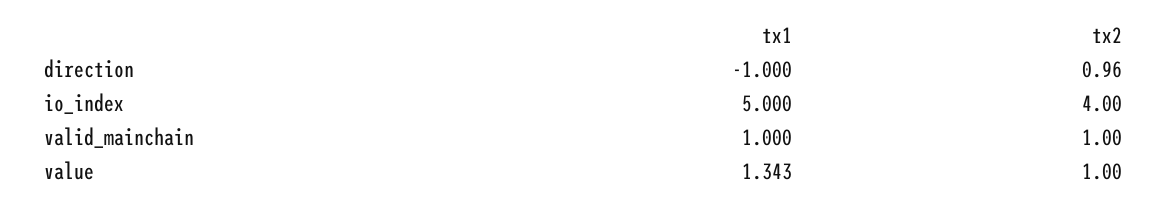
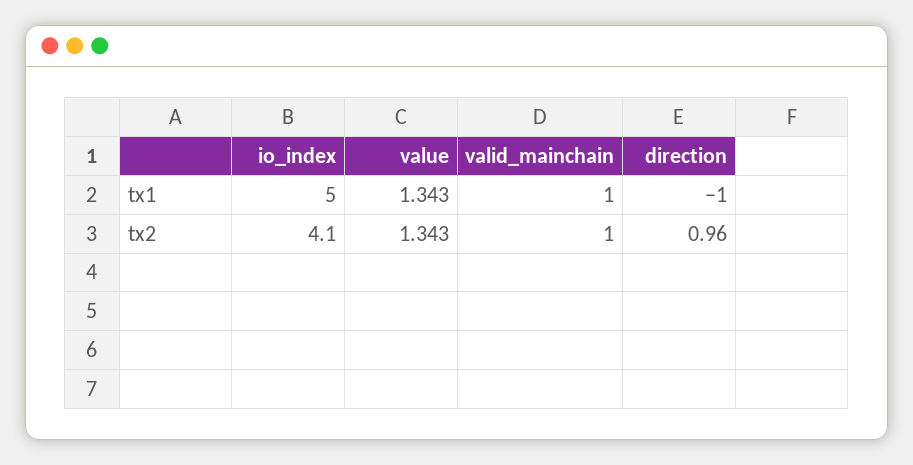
tx2, io_index: 4 -> 4.1
tx2, value: 1 -> 1.343

